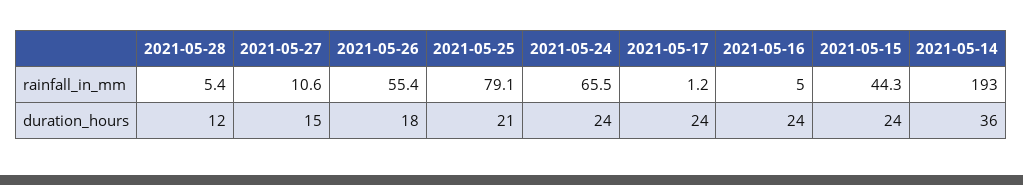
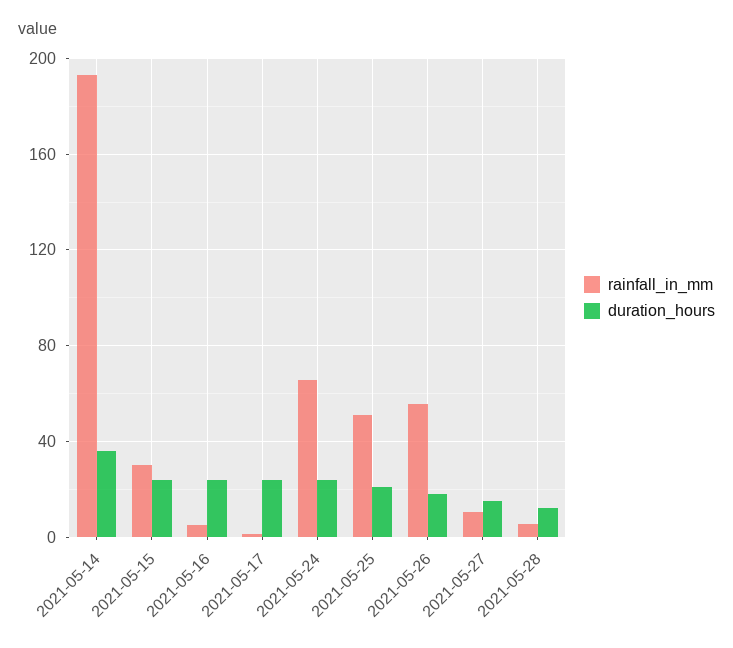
rainfall_in_mm, 2021-05-25: 79.1 -> 50
rainfall_in_mm, 2021-05-15: 44.3 -> 30

